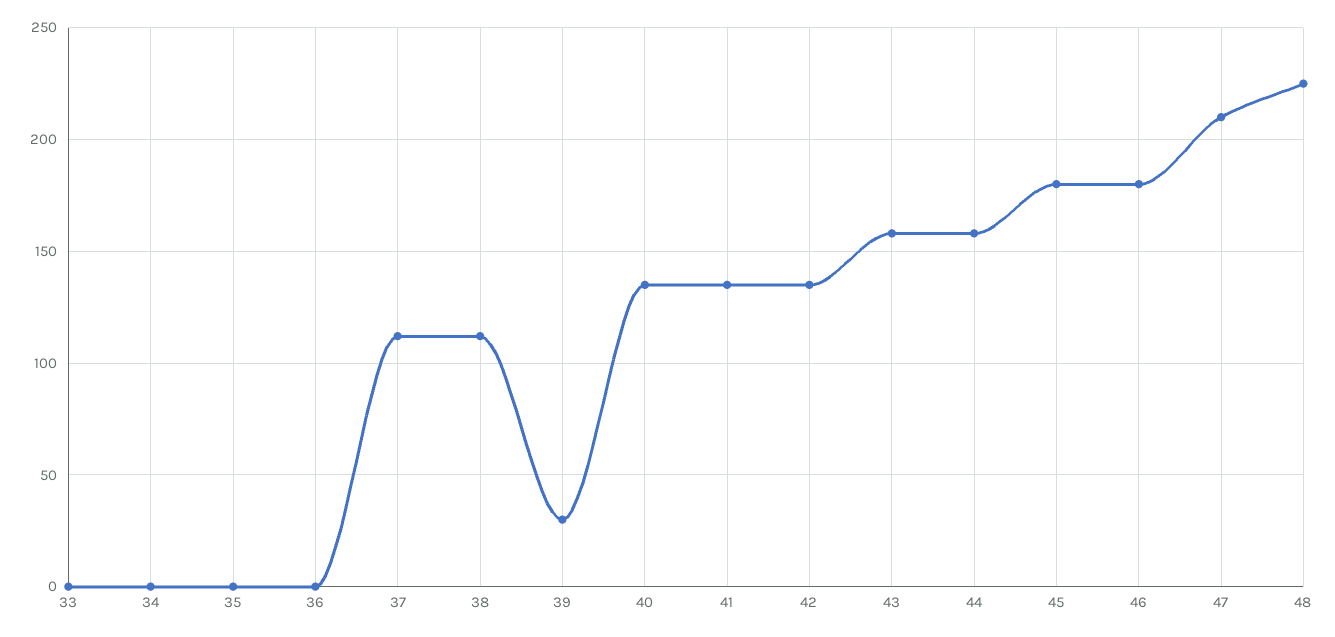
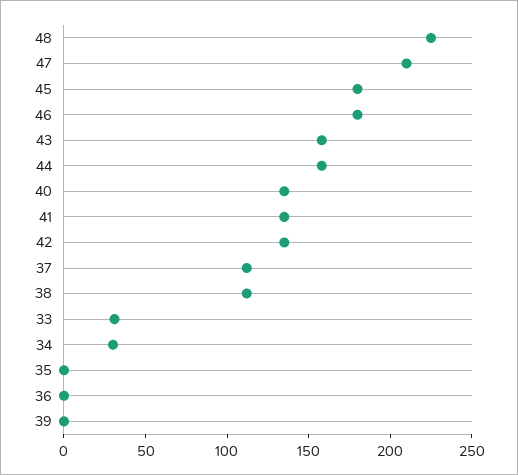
33: 0 -> 30
34: 0 -> 30
39: 30 -> 0

